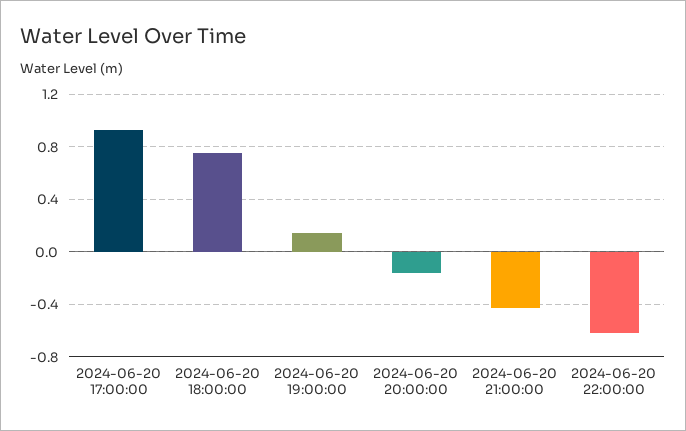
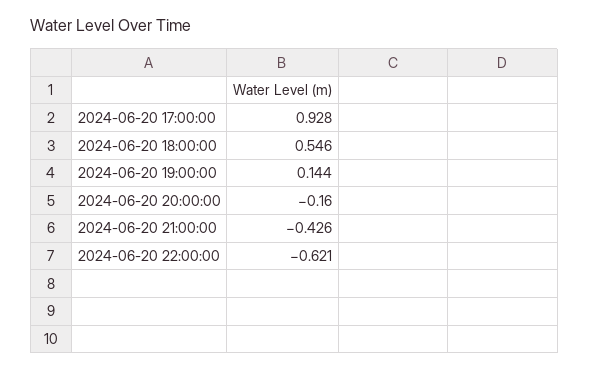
2024-06-20 18:00:00: 0.75 -> 0.546

